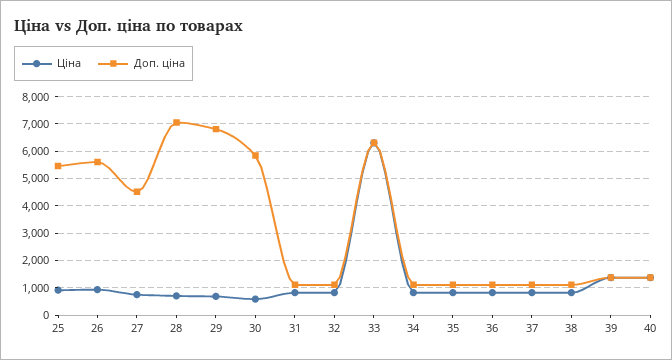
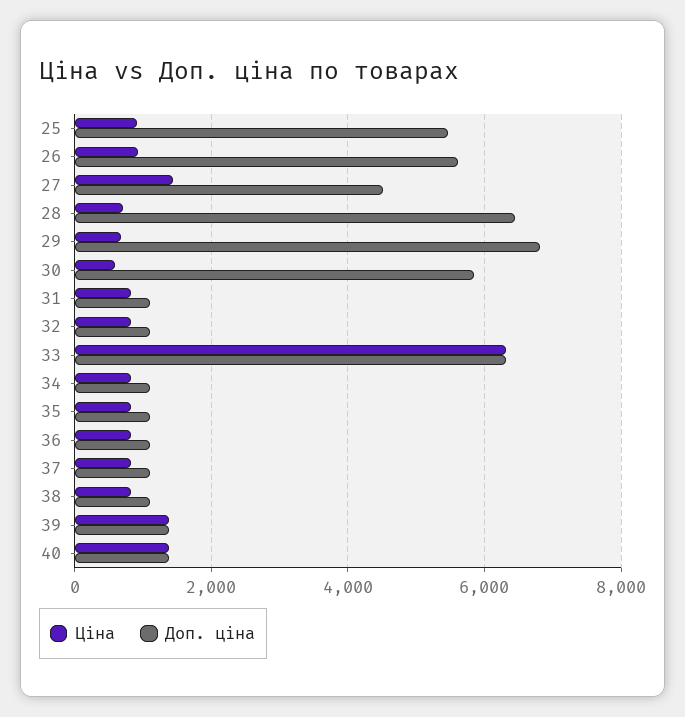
Ціна, 27: 750 -> 1400
Доп. ціна, 28: 7000 -> 6400

